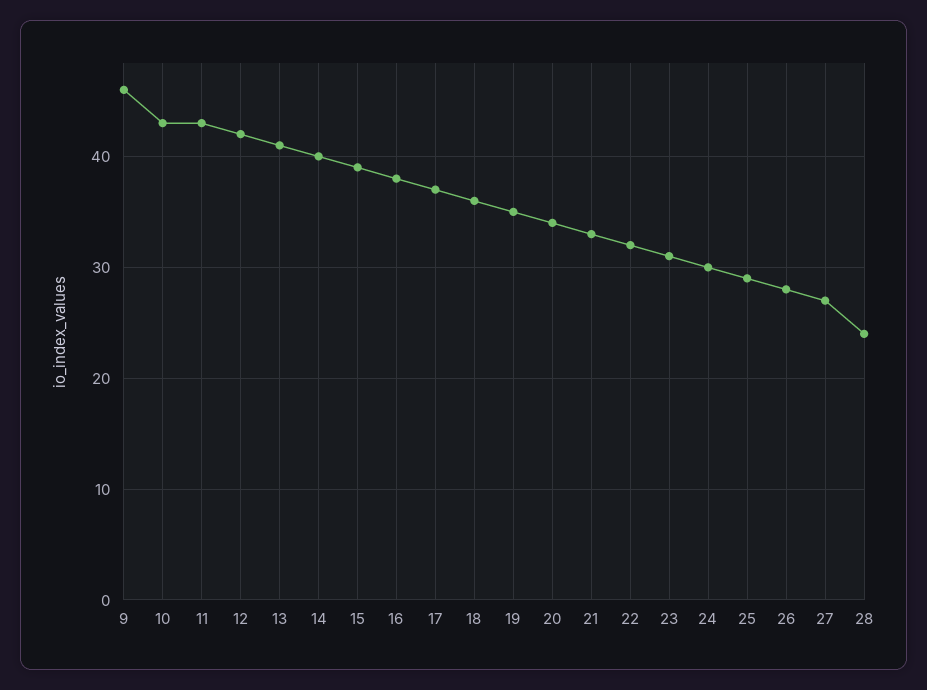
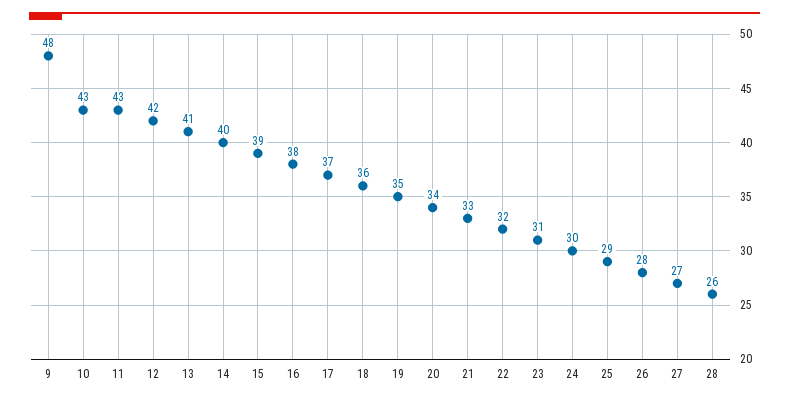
9: 46 -> 48
28: 24 -> 26

